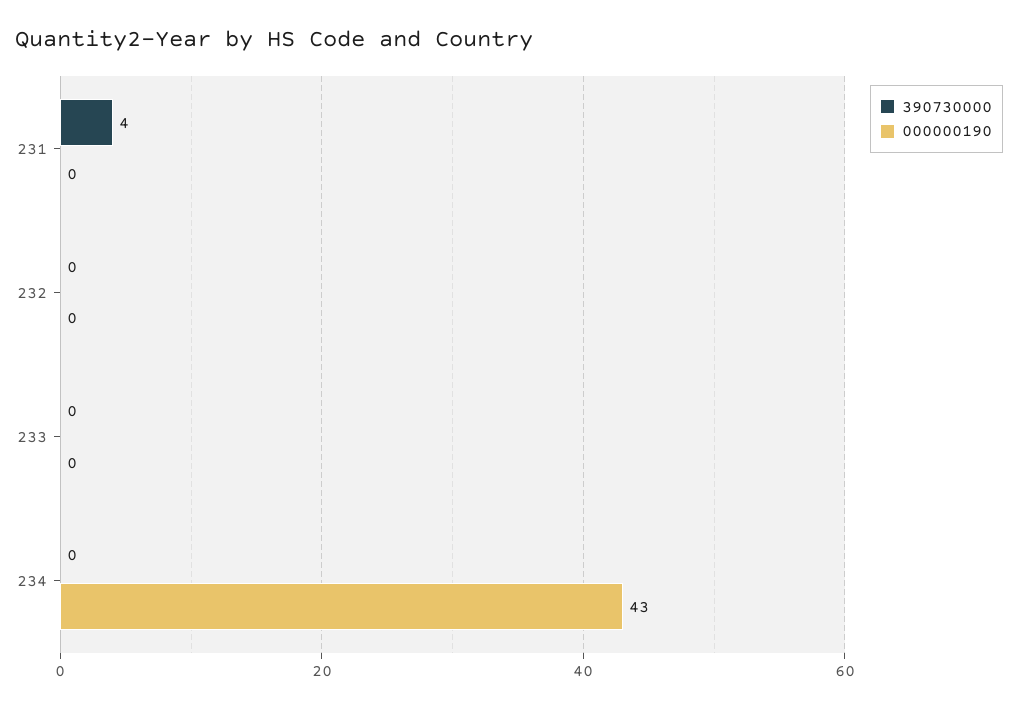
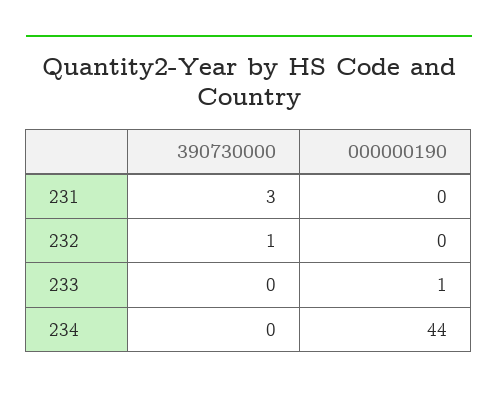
390730000, 231: 4 -> 3
390730000, 232: 0 -> 1
000000190, 233: 0 -> 1
000000190, 234: 43 -> 44

